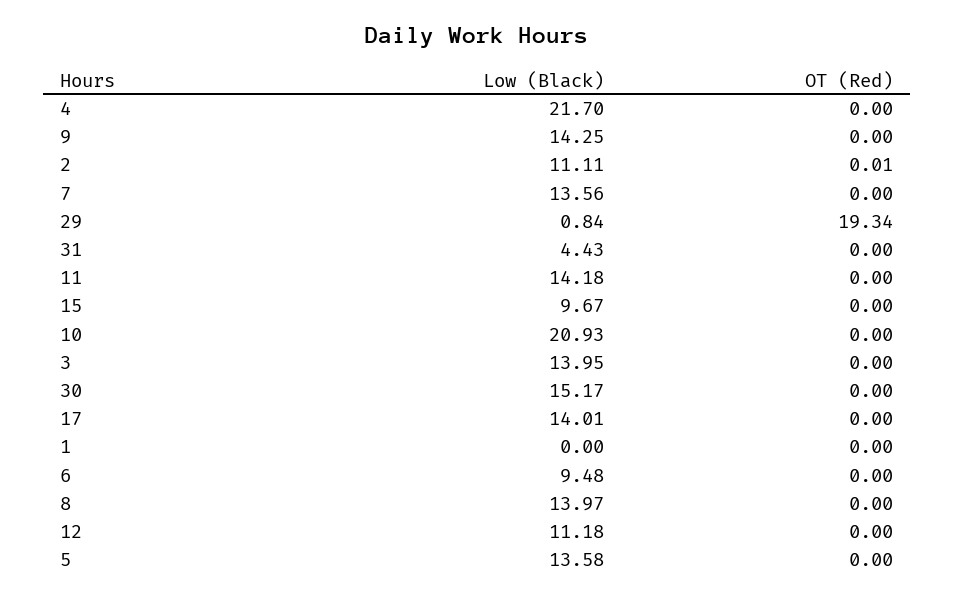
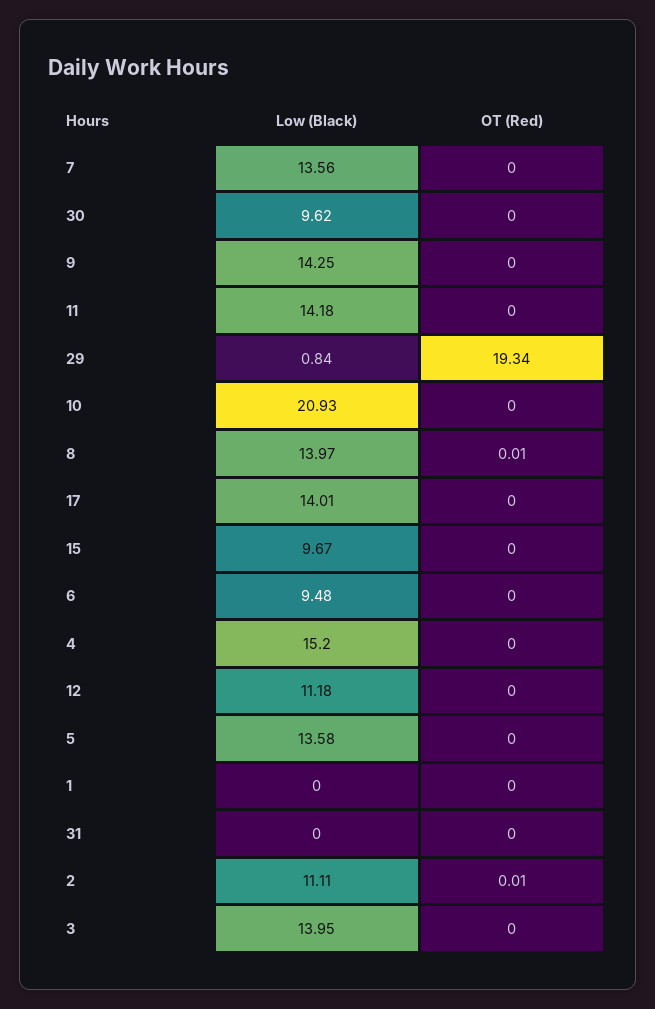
Low (Black), 4: 21.7 -> 15.2
Low (Black), 31: 4.43 -> 0
Low (Black), 30: 15.17 -> 9.62
OT (Red), 8: 0 -> 0.01

